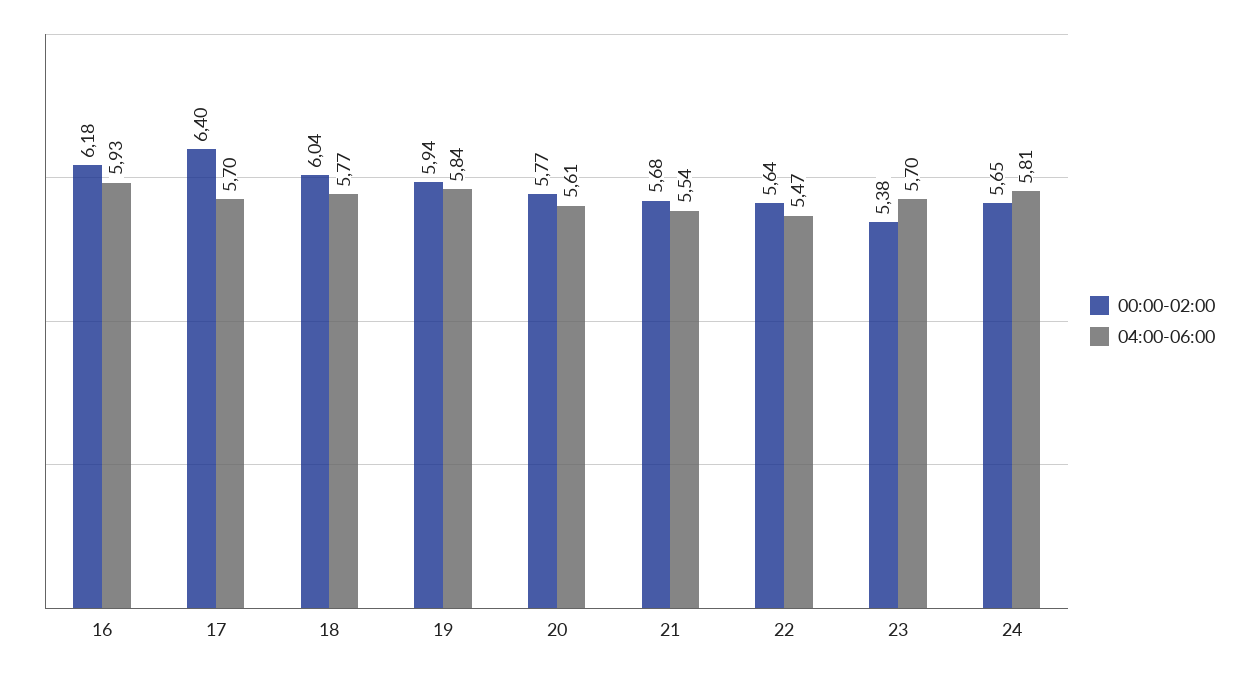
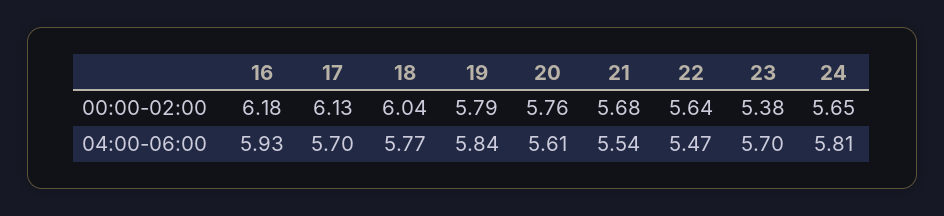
00:00-02:00, 17: 6.4 -> 6.13
00:00-02:00, 19: 5.94 -> 5.79
00:00-02:00, 20: 5.77 -> 5.76

